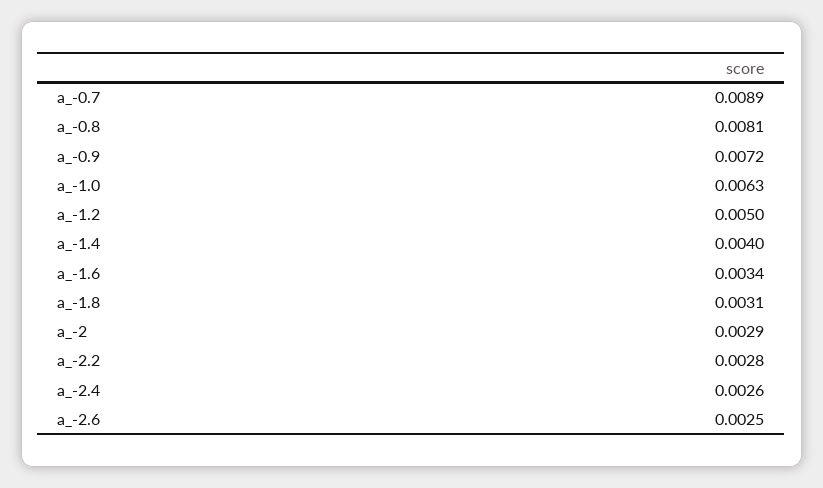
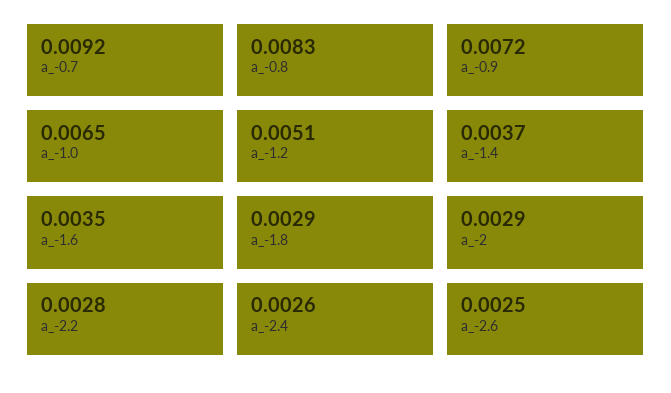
a_-0.7: 0.0089 -> 0.0092
a_-0.8: 0.0081 -> 0.0083
a_-1.0: 0.0063 -> 0.0065
a_-1.2: 0.005 -> 0.0051
a_-1.4: 0.004 -> 0.0037
a_-1.6: 0.0034 -> 0.0035
a_-1.8: 0.0031 -> 0.0029

